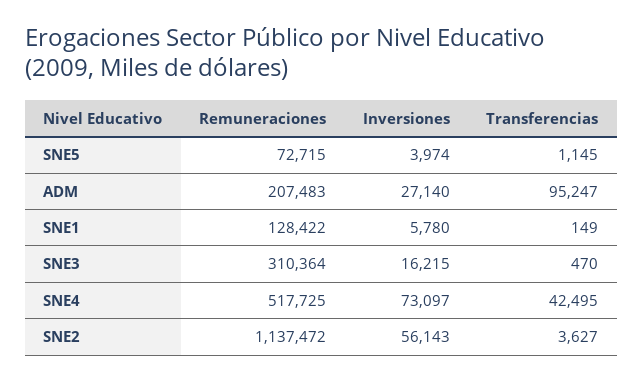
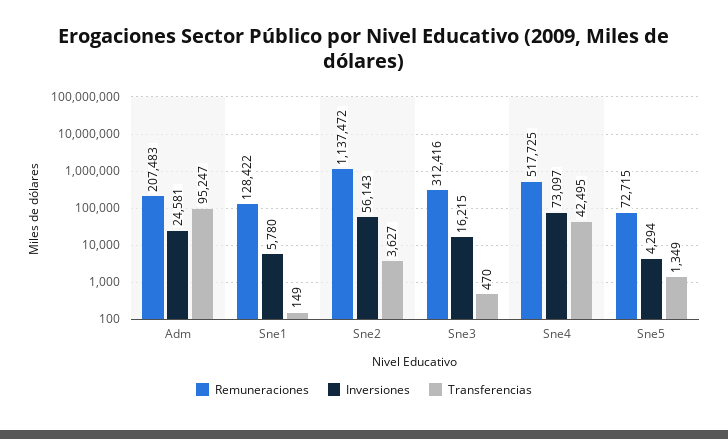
Inversiones, SNE5: 3974 -> 4294
Transferencias, SNE5: 1145 -> 1349
Inversiones, ADM: 27140 -> 24581
Remuneraciones, SNE3: 310364 -> 312416

